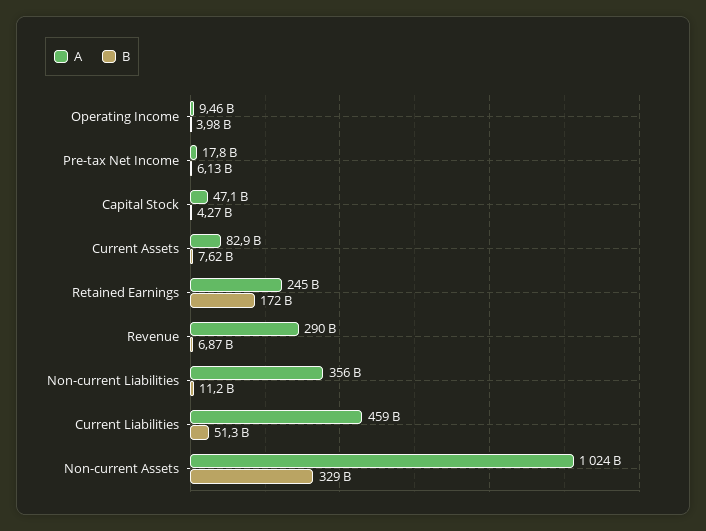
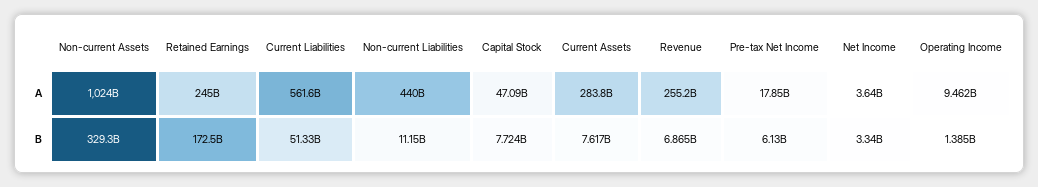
B, Operating Income: 3980000000 -> 1385000000
B, Capital Stock: 4270000000 -> 7724000000
A, Current Assets: 82900000000 -> 283800000000
A, Revenue: 290000000000 -> 255200000000
A, Non-current Liabilities: 356000000000 -> 440000000000
A, Current Liabilities: 459000000000 -> 561600000000
A, Net Income: none -> 3640000000
B, Net Income: none -> 3340000000

